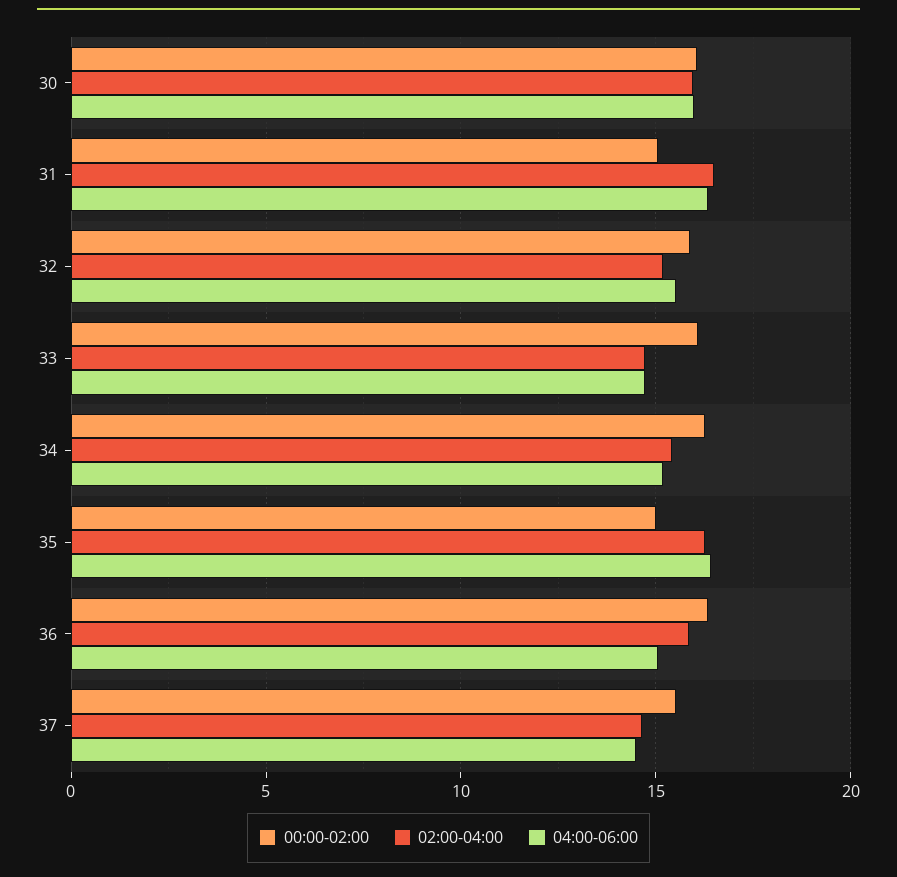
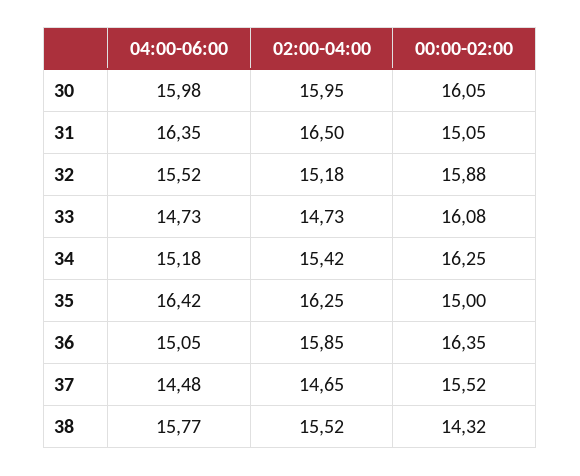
04:00-06:00, 38: none -> 15.77
02:00-04:00, 38: none -> 15.52
00:00-02:00, 38: none -> 14.32

